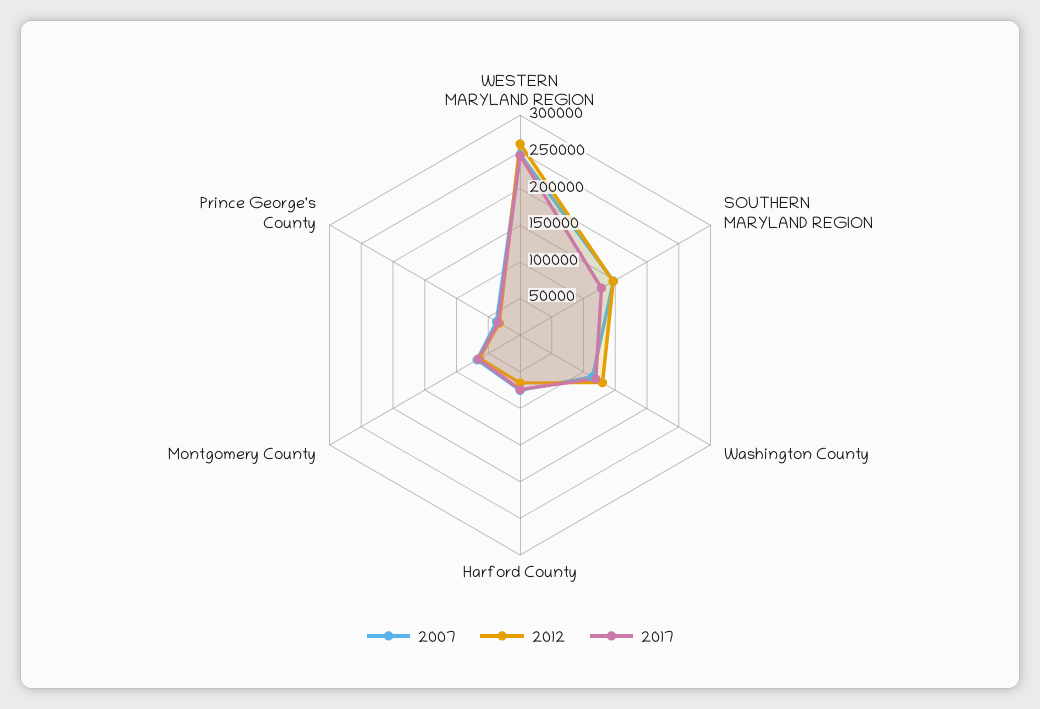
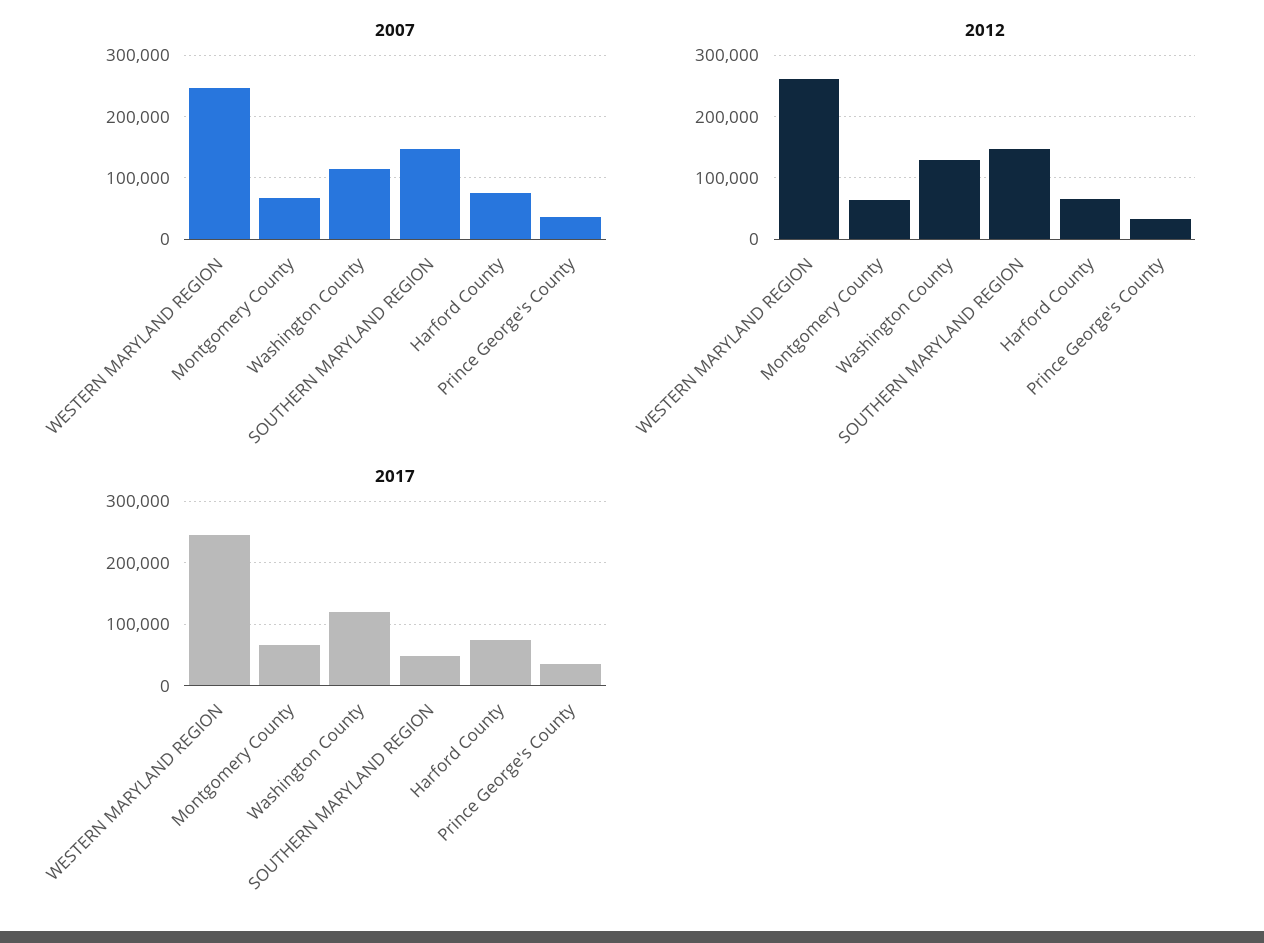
2017, SOUTHERN MARYLAND REGION: 125000 -> 50000

